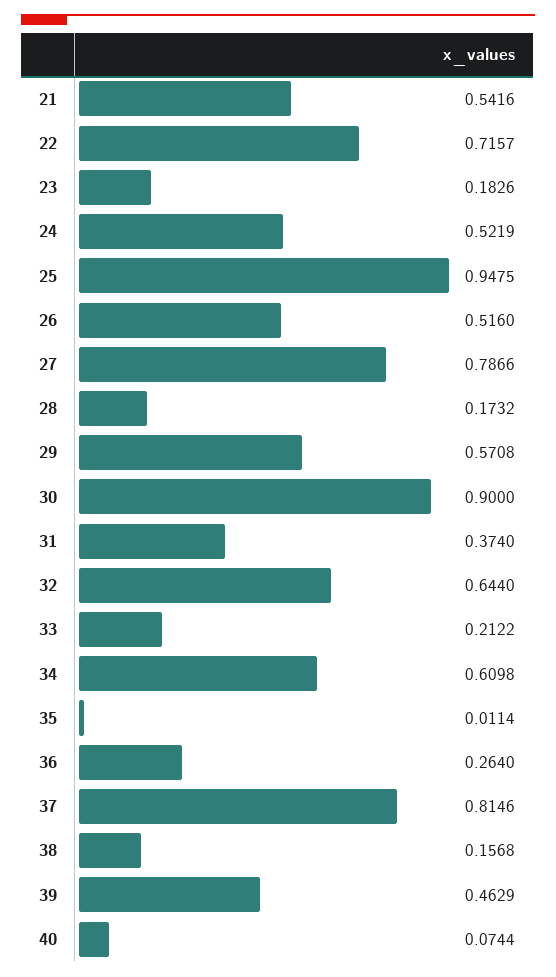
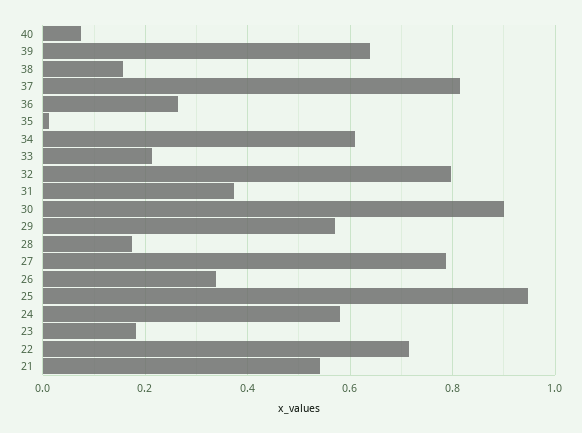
24: 0.5219 -> 0.58
26: 0.516 -> 0.34
32: 0.644 -> 0.8
39: 0.4629 -> 0.64

